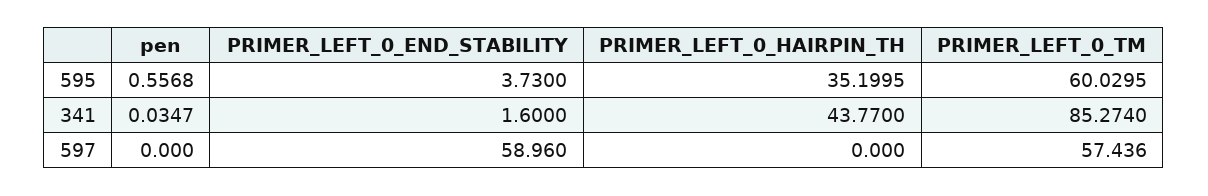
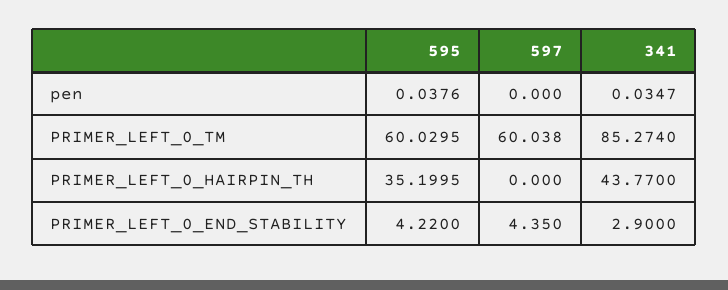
pen, 595: 0.5568 -> 0.0376
PRIMER_LEFT_0_END_STABILITY, 595: 3.73 -> 4.22
PRIMER_LEFT_0_END_STABILITY, 341: 1.6 -> 2.9
PRIMER_LEFT_0_END_STABILITY, 597: 58.96 -> 4.35
PRIMER_LEFT_0_TM, 597: 57.436 -> 60.038

